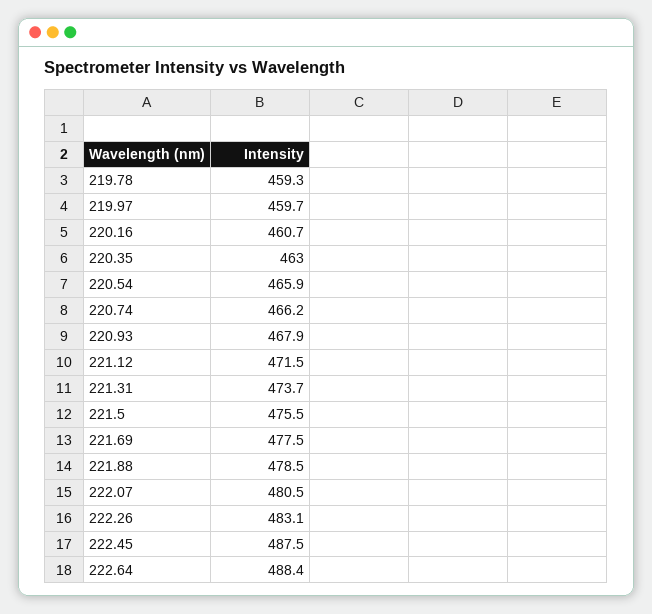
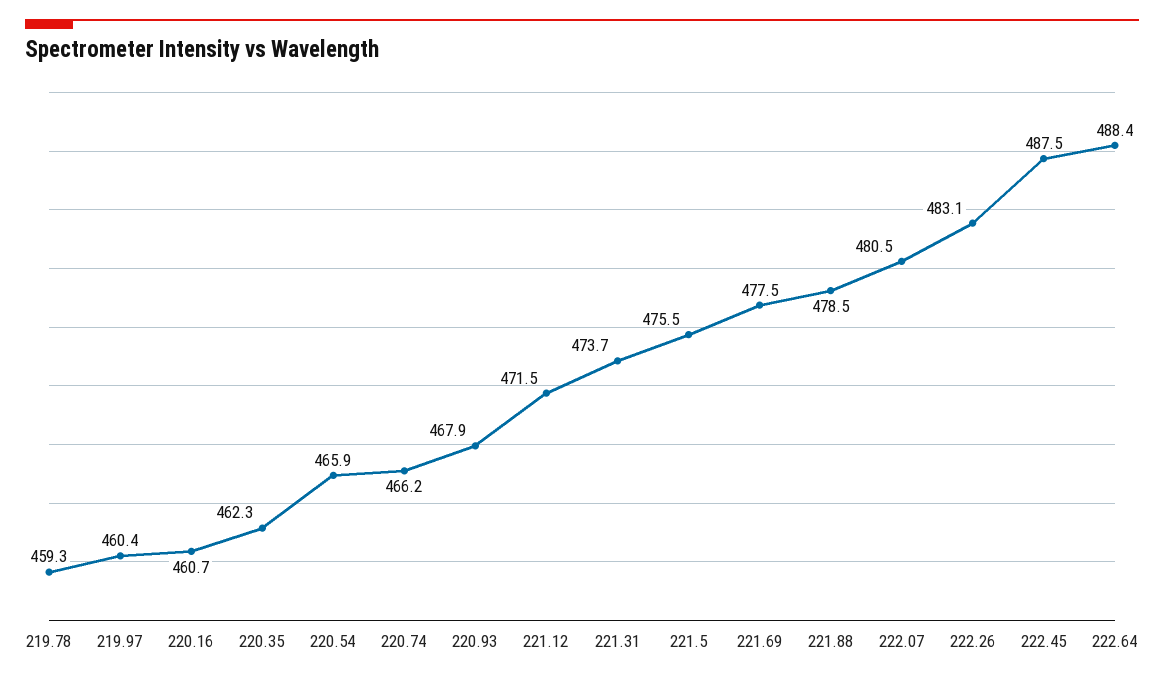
219.97: 459.7 -> 460.4
220.35: 463 -> 462.3

